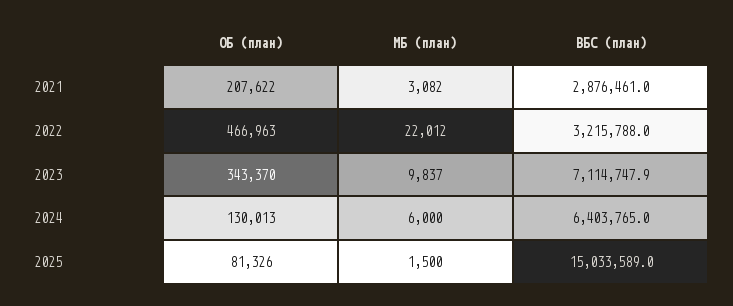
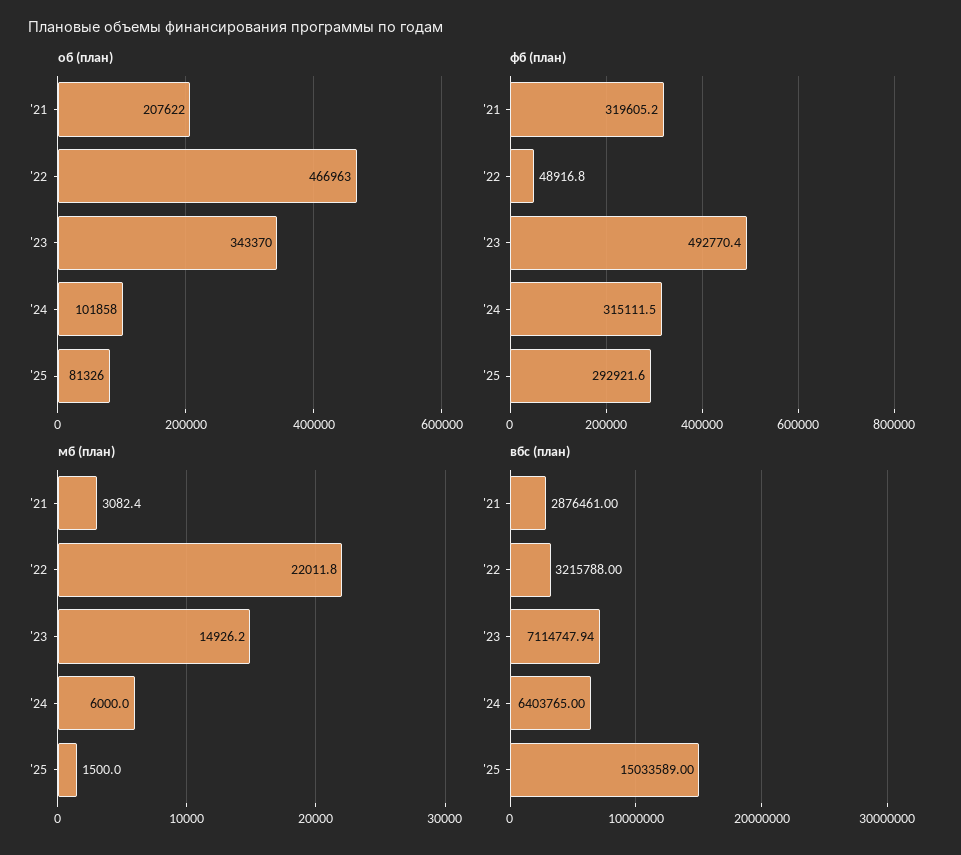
МБ (план), 2023: 9837 -> 14926.2
ОБ (план), 2024: 130013 -> 101858
фб (план), 2021: none -> 319605.2
фб (план), 2022: none -> 48916.8
фб (план), 2023: none -> 492770.4
фб (план), 2024: none -> 315111.5
фб (план), 2025: none -> 292921.6

